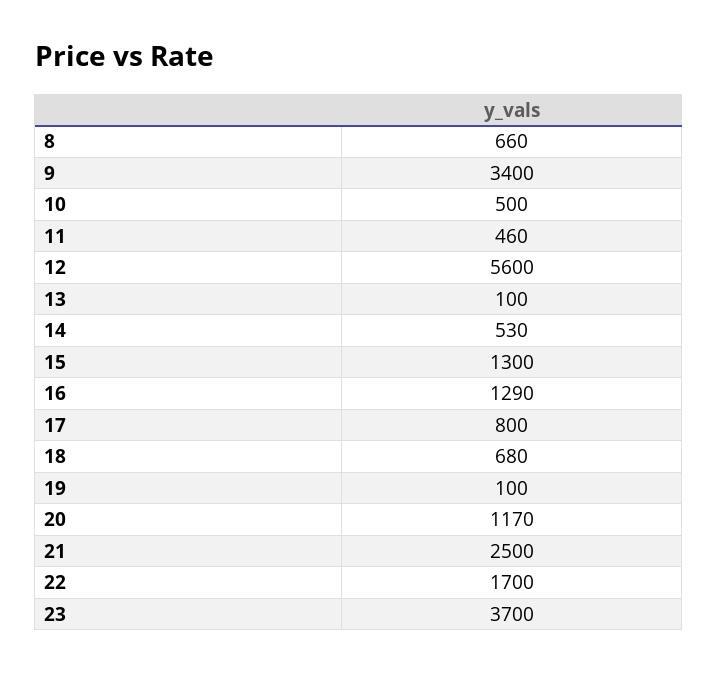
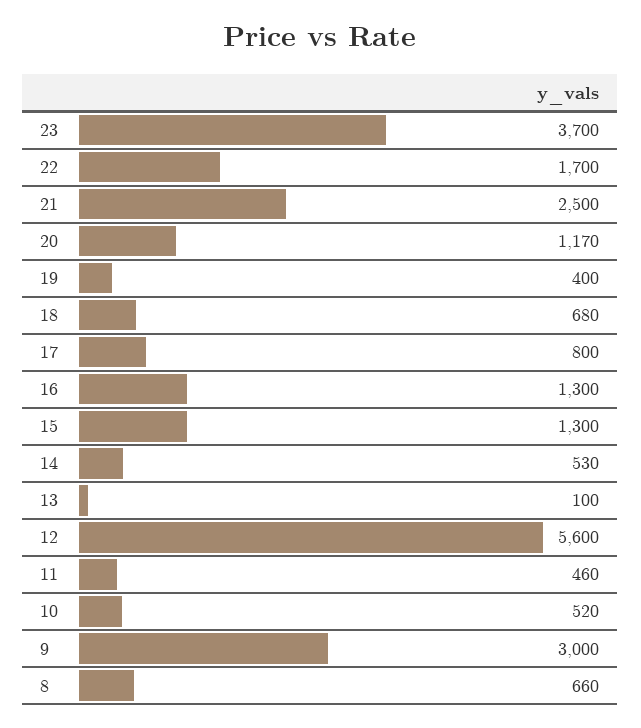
9: 3400 -> 3000
10: 500 -> 520
16: 1290 -> 1300
19: 100 -> 400

